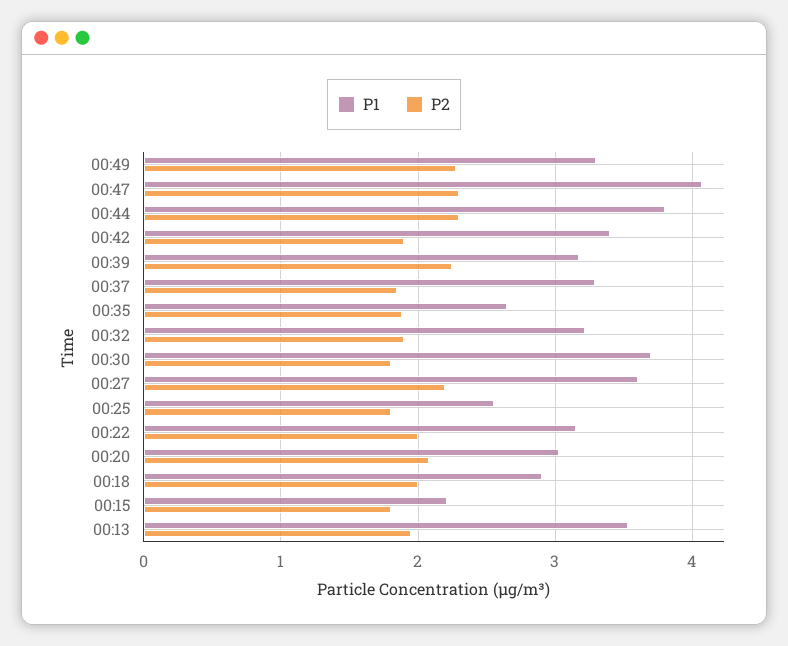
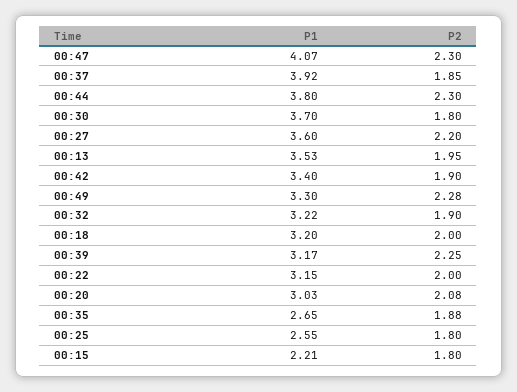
P1, 00:37: 3.3 -> 3.92
P1, 00:18: 2.9 -> 3.2

